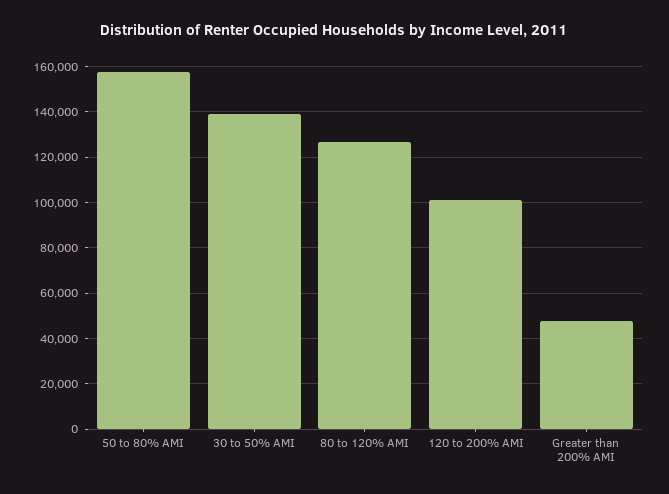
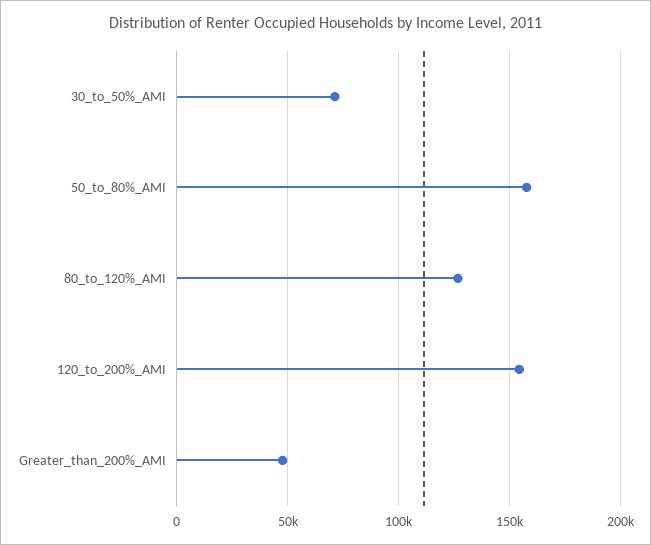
30 to 50% AMI: 140000 -> 70000
120 to 200% AMI: 100000 -> 155000

